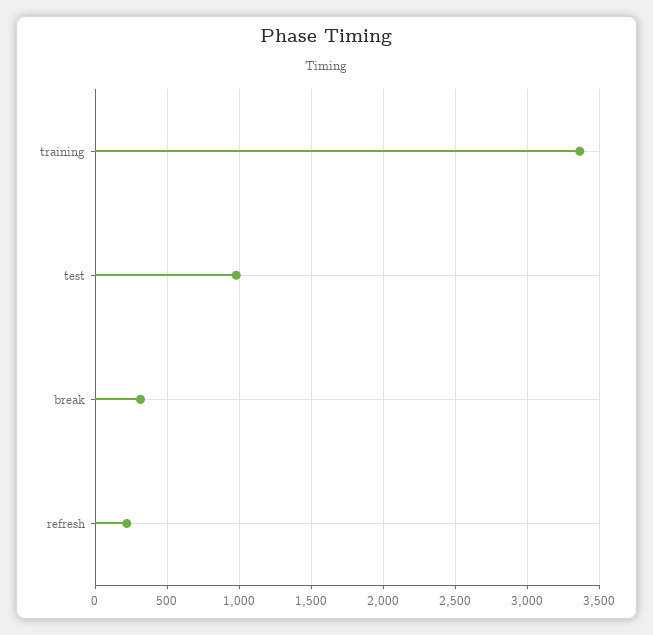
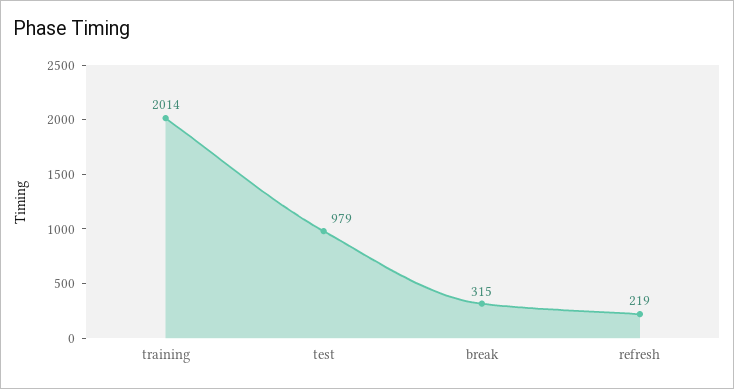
training: 3350 -> 2014

